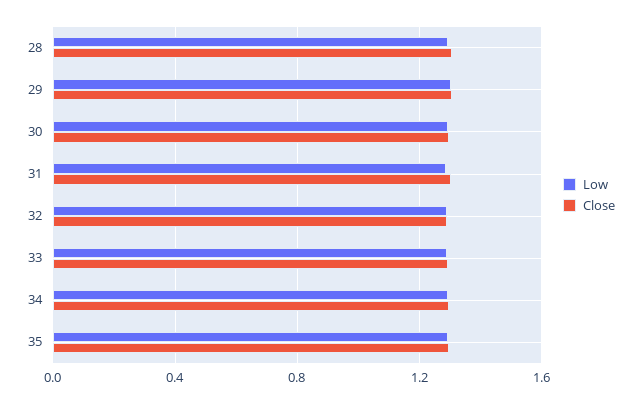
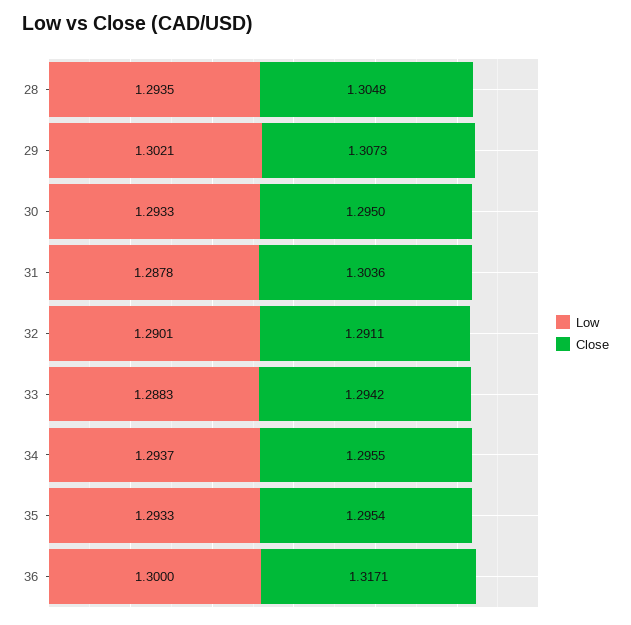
Low, 36: none -> 1.3
Close, 36: none -> 1.3171

